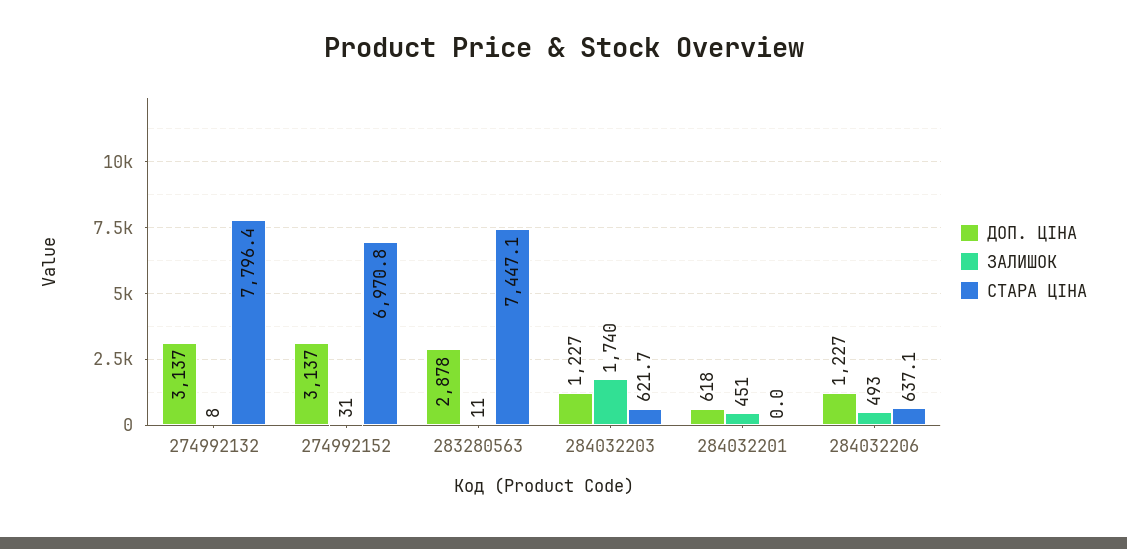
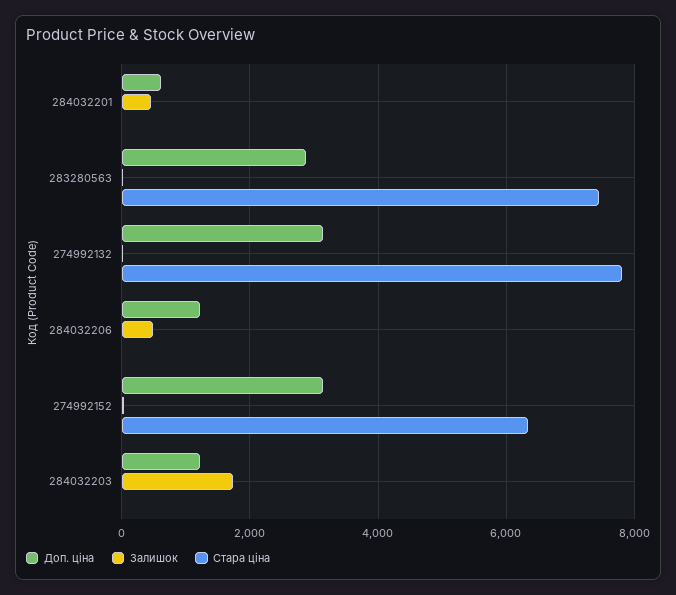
СТАРА ЦІНА, 274992152: 6970.8 -> 6400
СТАРА ЦІНА, 284032203: 621.7 -> 0
СТАРА ЦІНА, 284032206: 637.1 -> 0

